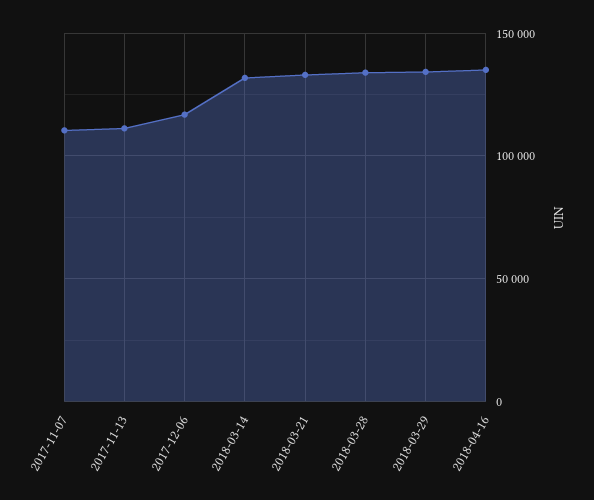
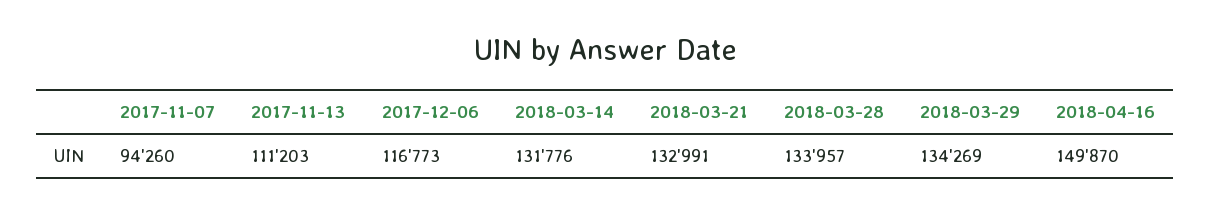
2017-11-07: 110000 -> 94260
2018-04-16: 135000 -> 149870

